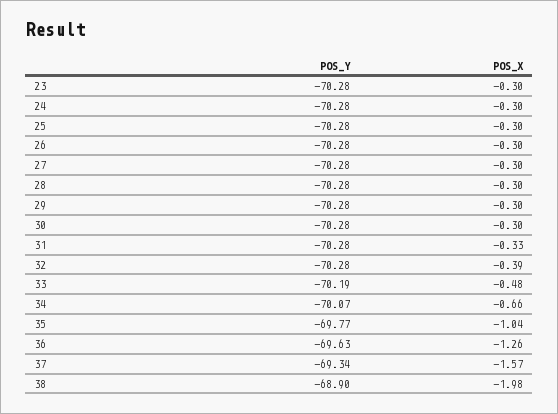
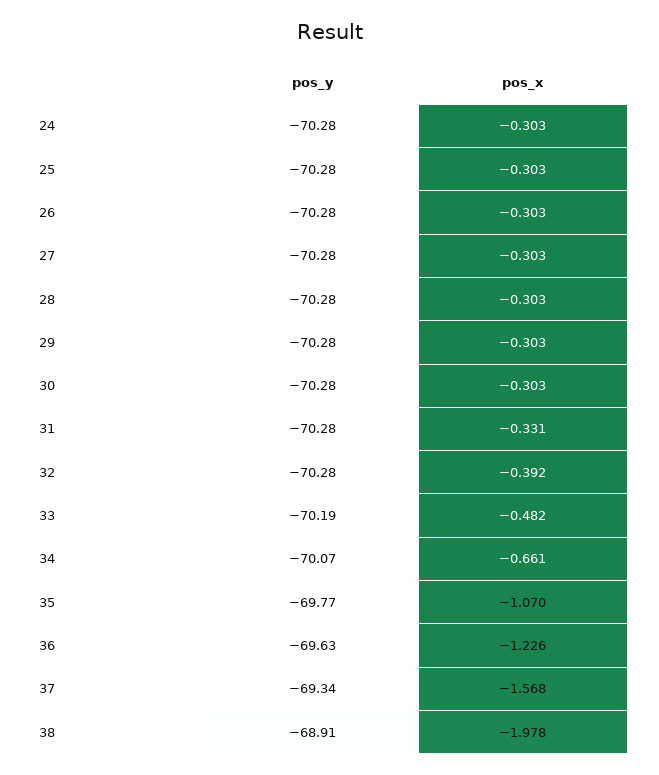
POS_Y, 23: -70.28 -> none
POS_X, 23: -0.3 -> none
POS_X, 35: -1.04 -> -1.07
POS_X, 36: -1.26 -> -1.226
POS_Y, 38: -68.9 -> -68.91

